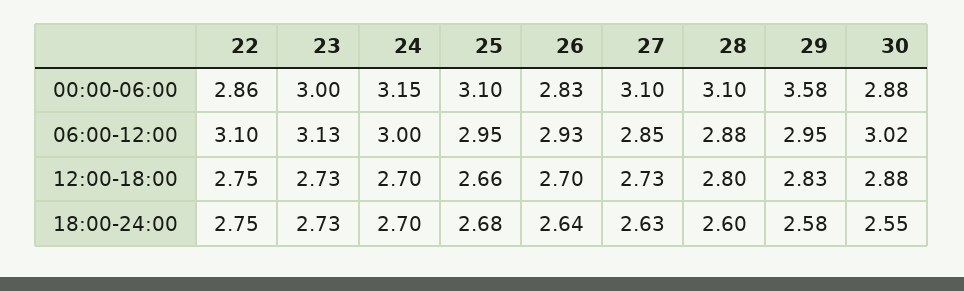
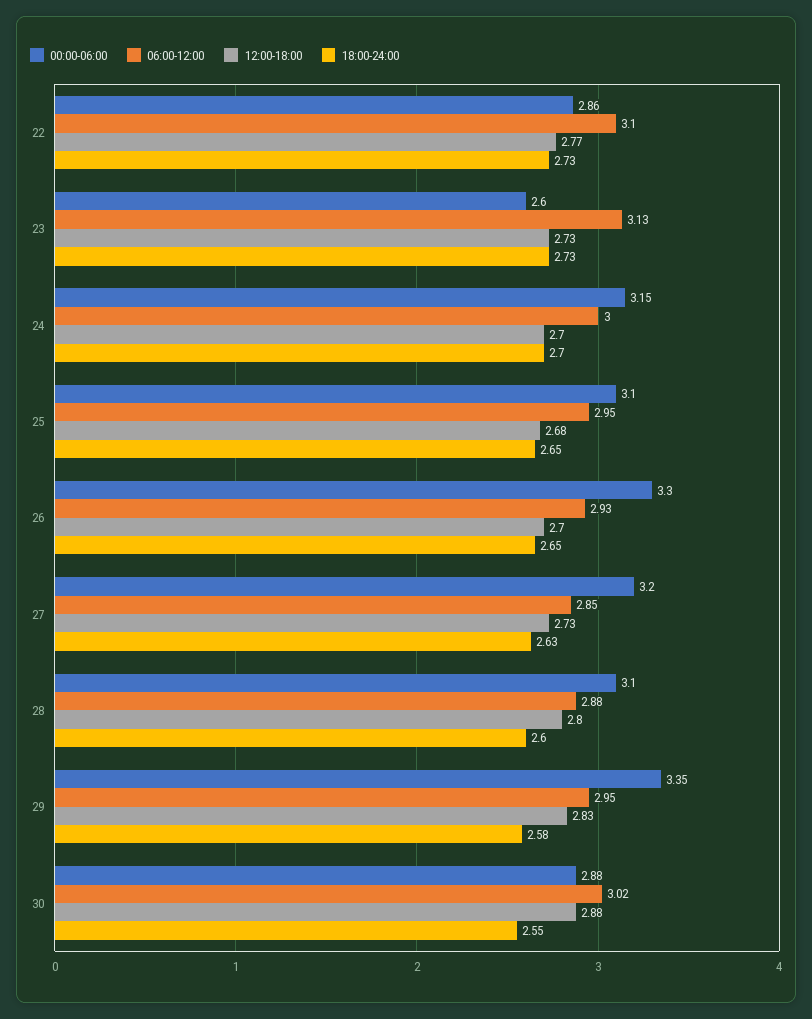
00:00-06:00, 23: 3 -> 2.6
00:00-06:00, 26: 2.83 -> 3.3
00:00-06:00, 27: 3.1 -> 3.2
00:00-06:00, 29: 3.58 -> 3.35
12:00-18:00, 22: 2.75 -> 2.77
12:00-18:00, 25: 2.66 -> 2.68
18:00-24:00, 22: 2.75 -> 2.73
18:00-24:00, 25: 2.68 -> 2.65
18:00-24:00, 26: 2.64 -> 2.65

